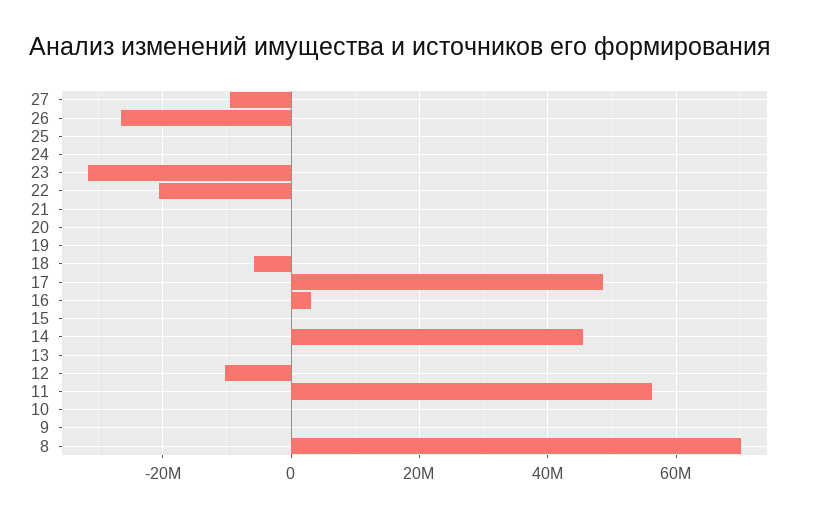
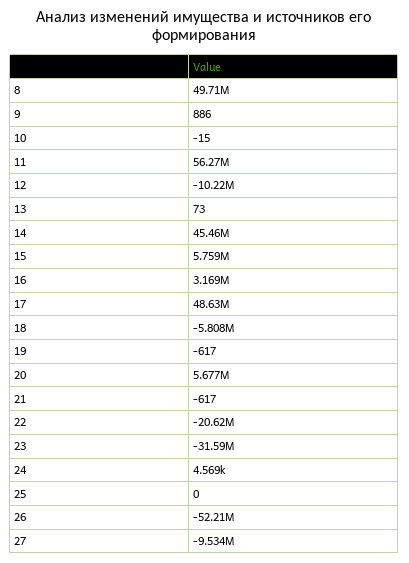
26: -26000000 -> -52210000
20: 0 -> 5677000
15: 0 -> 5759000
8: 70000000 -> 49710000

